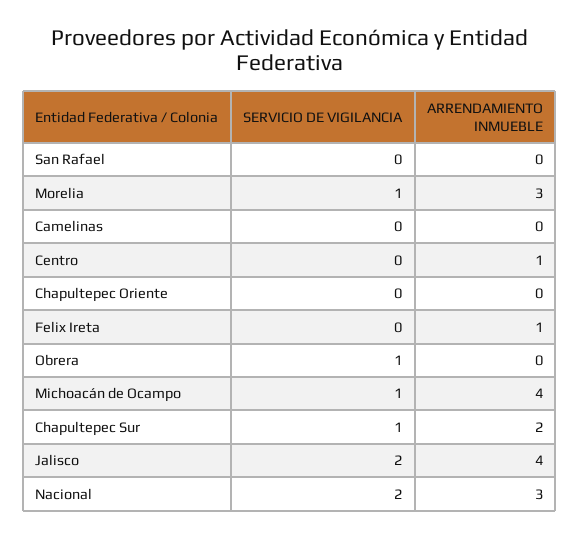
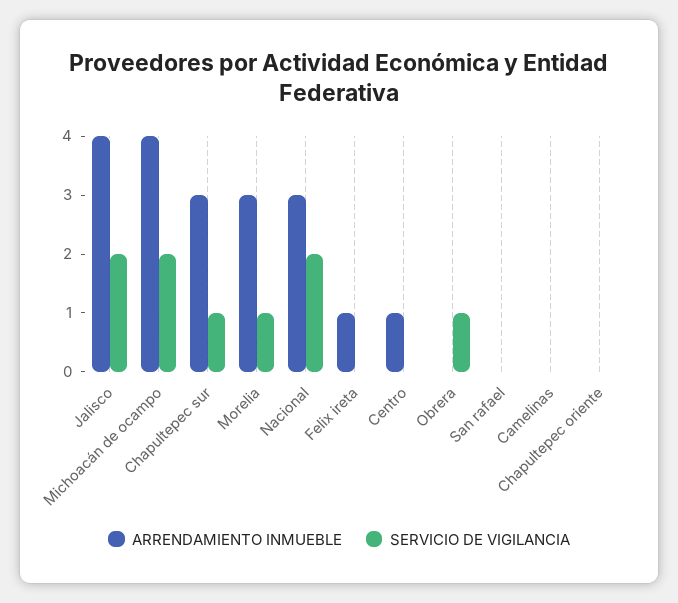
SERVICIO DE VIGILANCIA, Michoacán de Ocampo: 1 -> 2
ARRENDAMIENTO INMUEBLE, Chapultepec Sur: 2 -> 3

